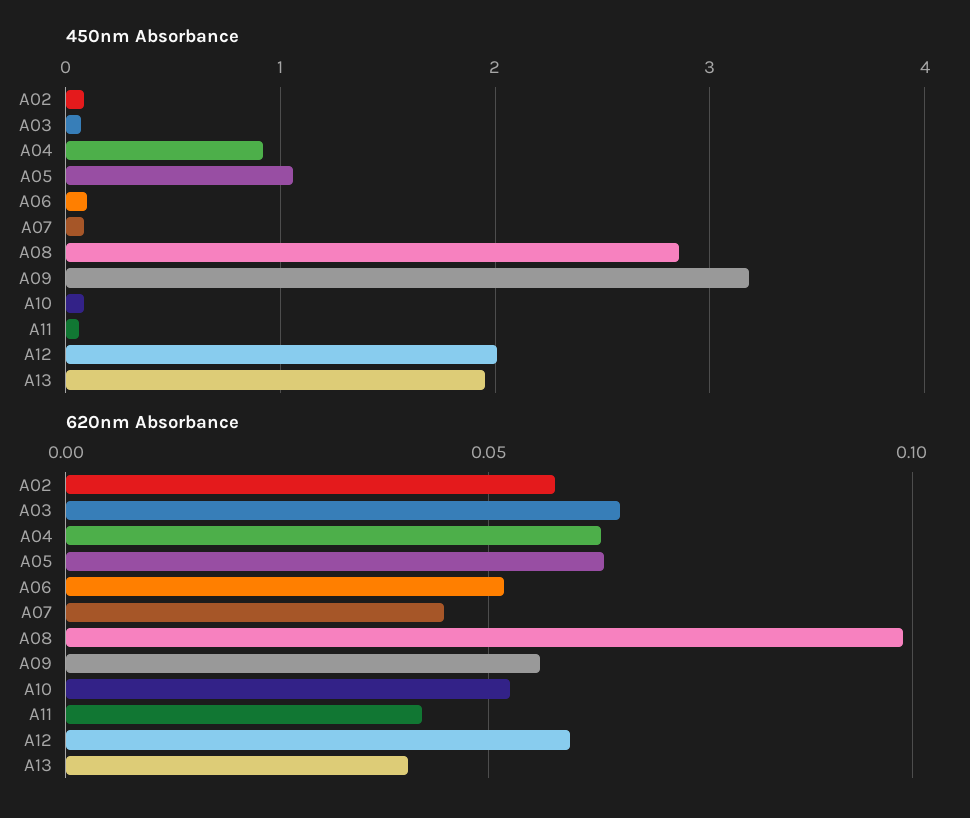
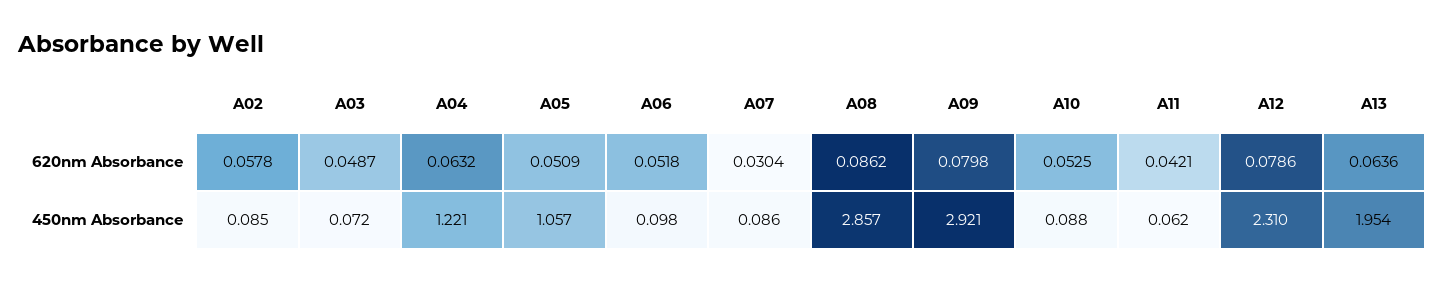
450nm Absorbance, A04: 0.9 -> 1.221
450nm Absorbance, A09: 3.2 -> 2.921
450nm Absorbance, A12: 2 -> 2.31
620nm Absorbance, A03: 0.065 -> 0.0487
620nm Absorbance, A05: 0.065 -> 0.0509
620nm Absorbance, A07: 0.045 -> 0.0304
620nm Absorbance, A08: 0.1 -> 0.0862
620nm Absorbance, A09: 0.055 -> 0.0798
620nm Absorbance, A12: 0.06 -> 0.0786
620nm Absorbance, A13: 0.04 -> 0.0636

